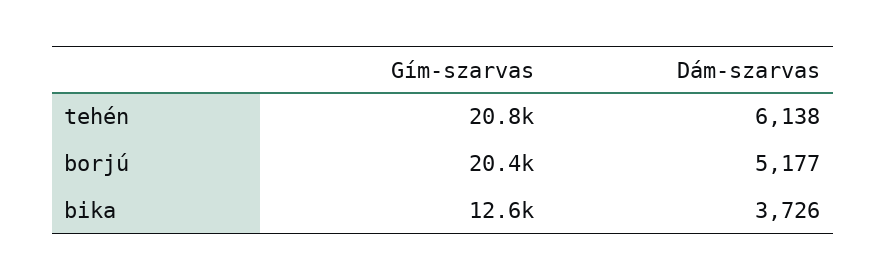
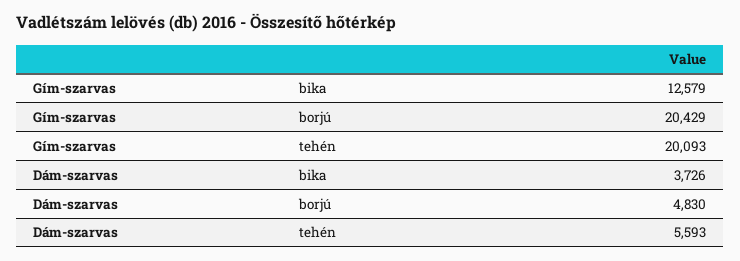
Gím-szarvas, tehén: 20800 -> 20093
Dám-szarvas, tehén: 6138 -> 5593
Dám-szarvas, borjú: 5177 -> 4830

